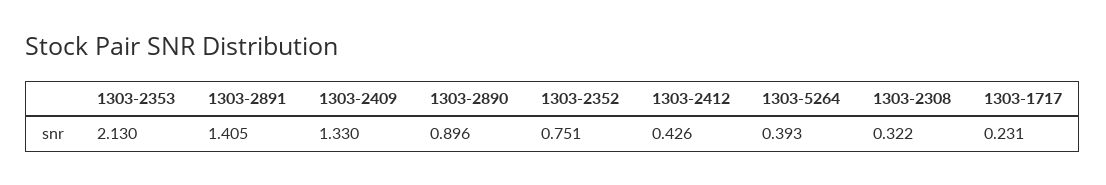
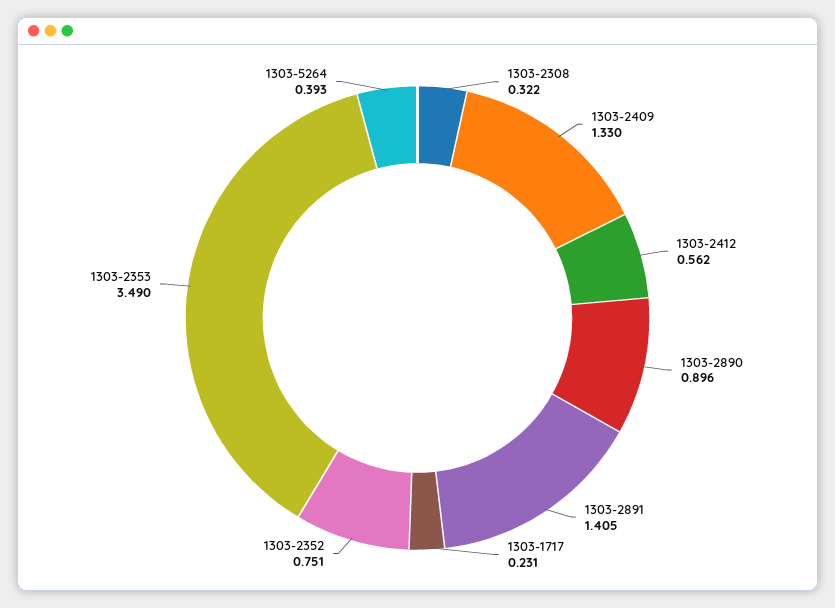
1303-2353: 2.13 -> 3.49
1303-2412: 0.426 -> 0.562

